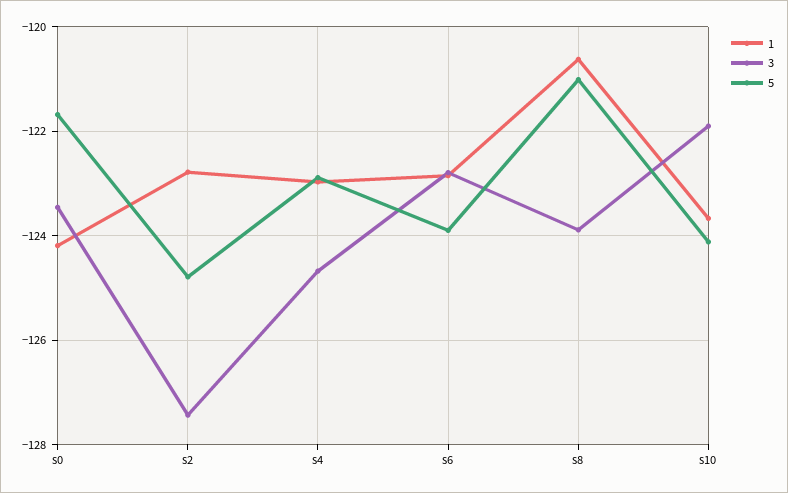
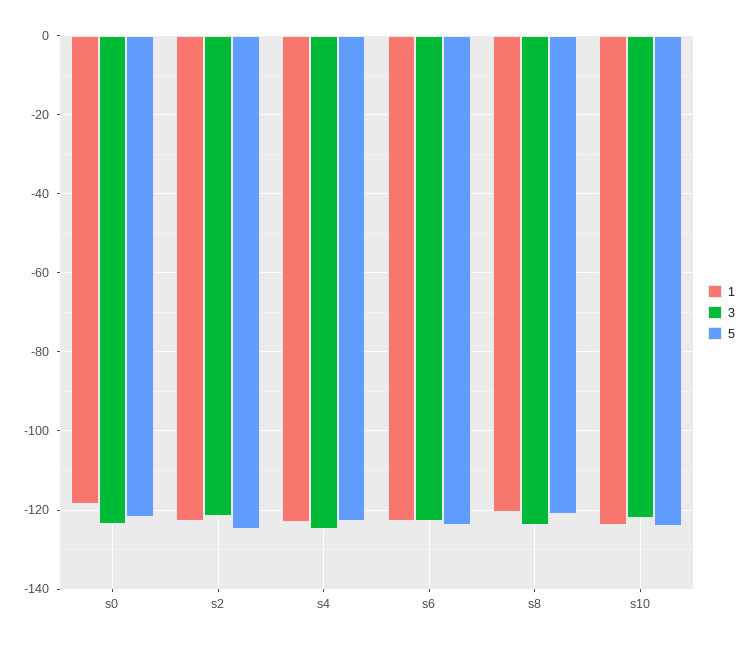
1, s0: -124.2 -> -118
3, s2: -127.4 -> -122

